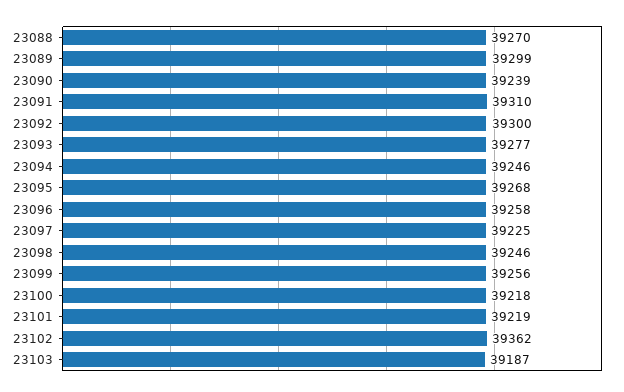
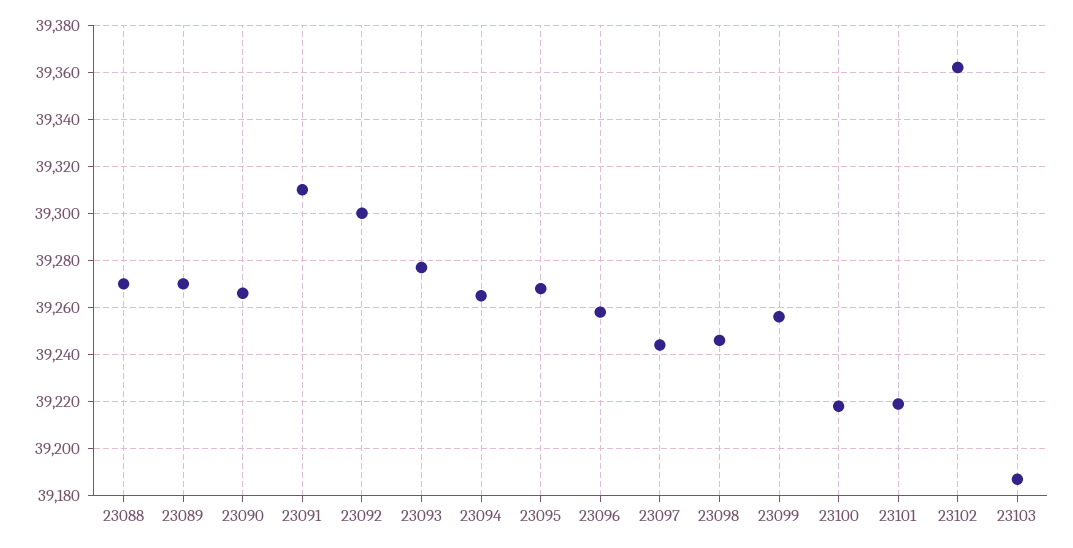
23089: 39299 -> 39270
23090: 39239 -> 39265
23094: 39246 -> 39265
23097: 39225 -> 39245

